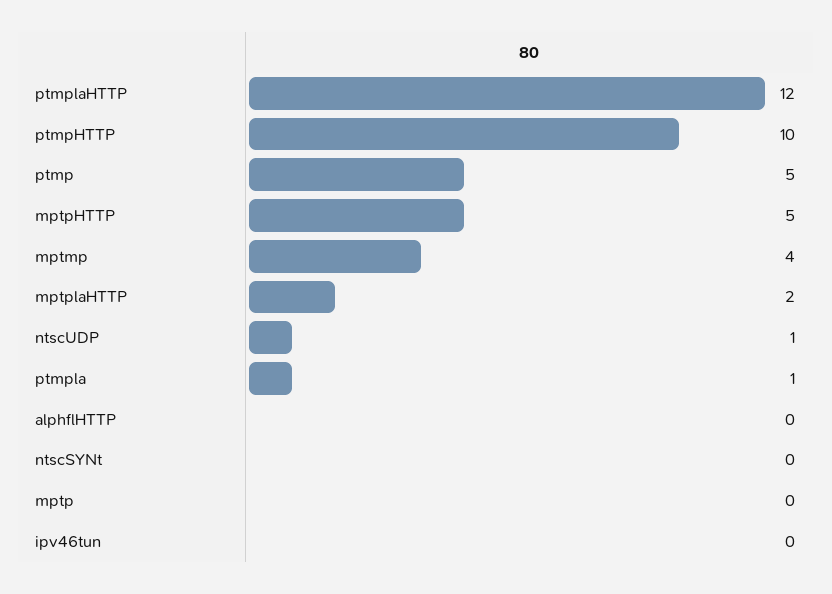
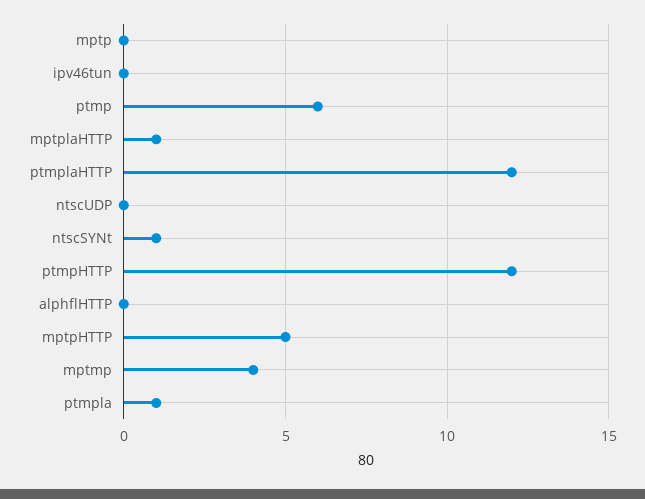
ptmpHTTP: 10 -> 12
ptmp: 5 -> 6
mptplaHTTP: 2 -> 1
ntscUDP: 1 -> 0
ntscSYNt: 0 -> 1

